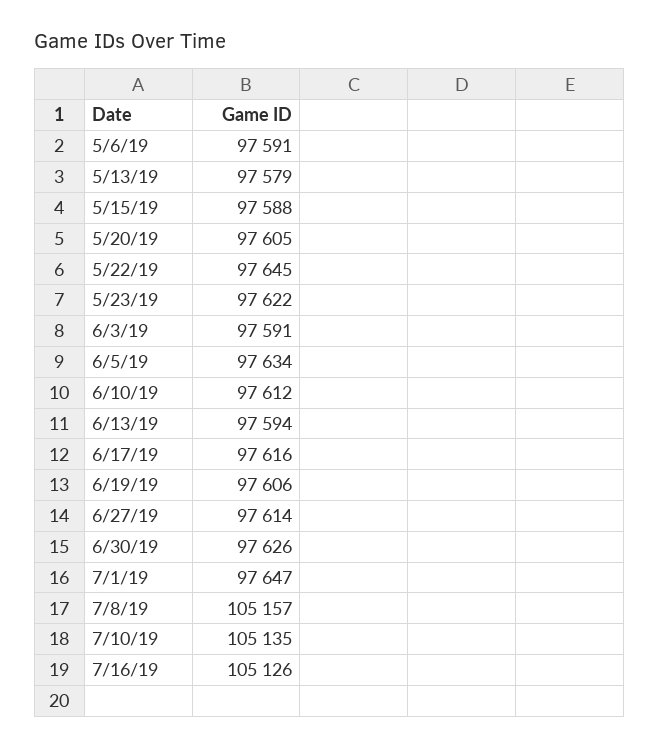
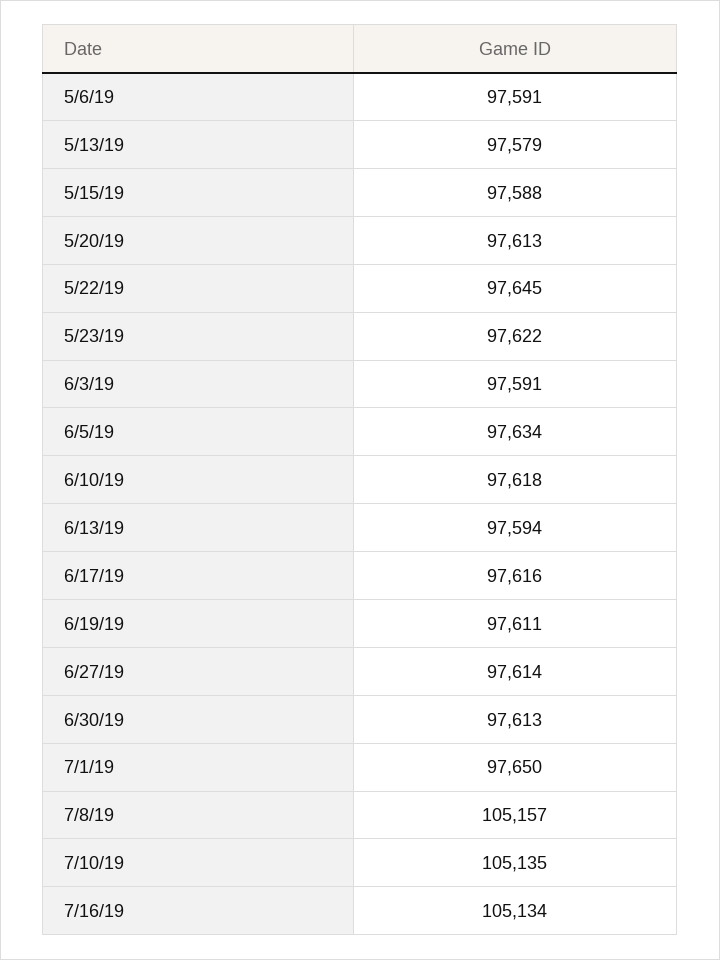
5/20/19: 97605 -> 97613
6/10/19: 97612 -> 97618
6/19/19: 97606 -> 97611
6/30/19: 97626 -> 97613
7/1/19: 97647 -> 97650
7/16/19: 105126 -> 105134

